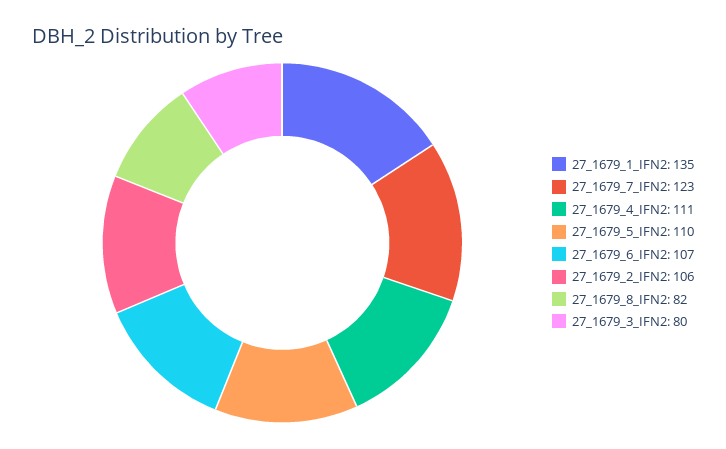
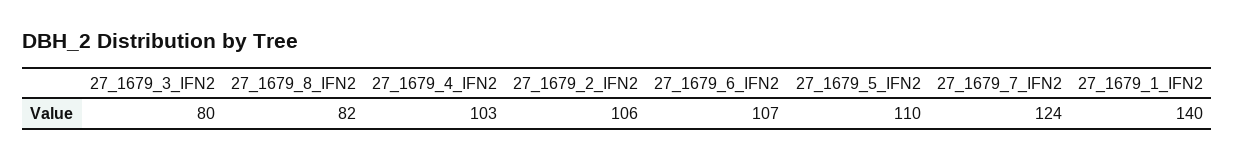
27_1679_1_IFN2: 135 -> 140
27_1679_7_IFN2: 123 -> 124
27_1679_4_IFN2: 111 -> 103

